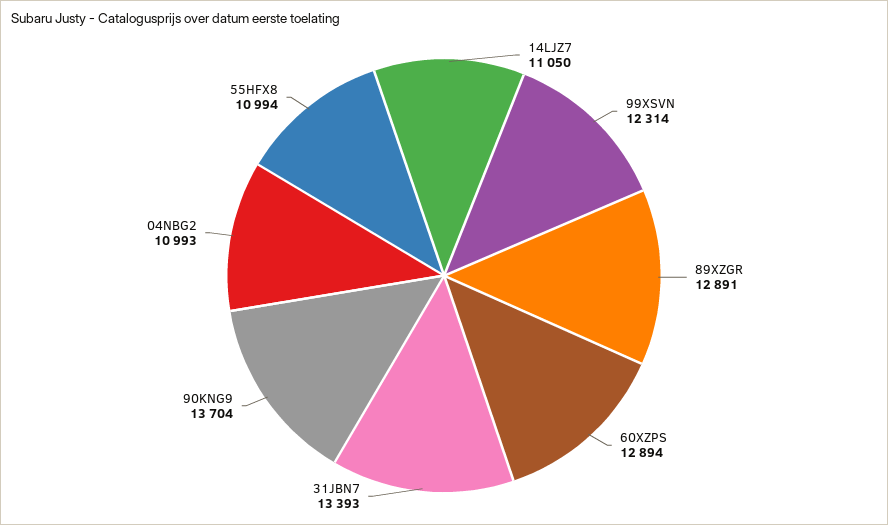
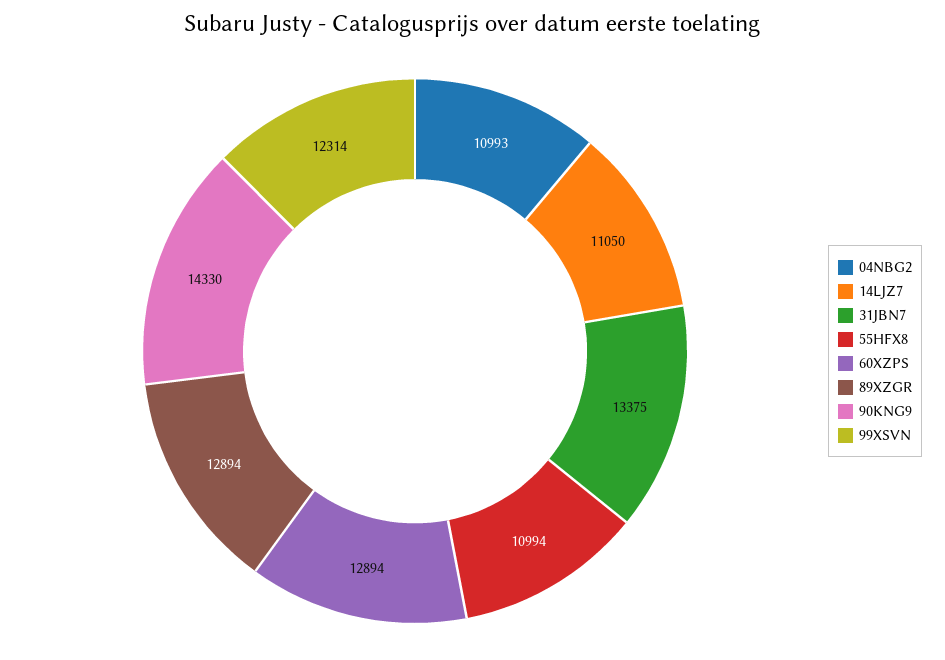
89XZGR: 12891 -> 12894
31JBN7: 13393 -> 13375
90KNG9: 13704 -> 14330

